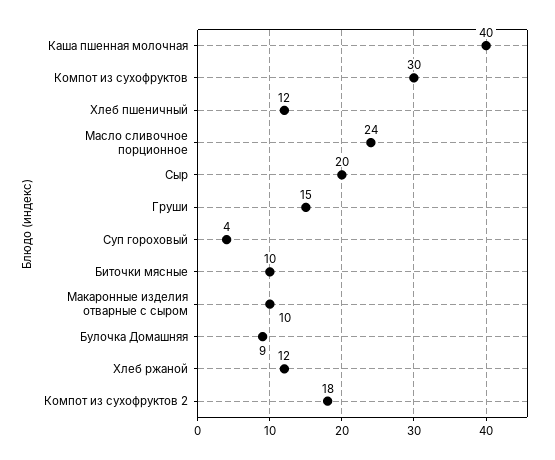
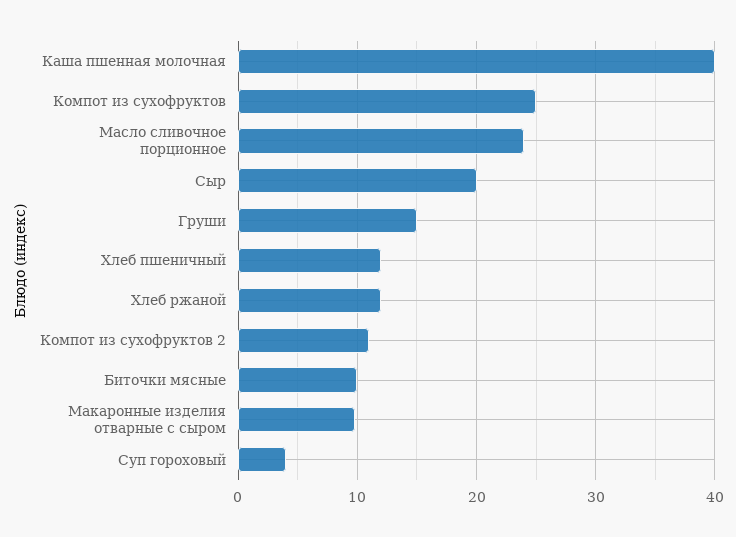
Компот из сухофруктов: 30 -> 25
Булочка Домашняя: 9 -> none
Компот из сухофруктов 2: 18 -> 11

